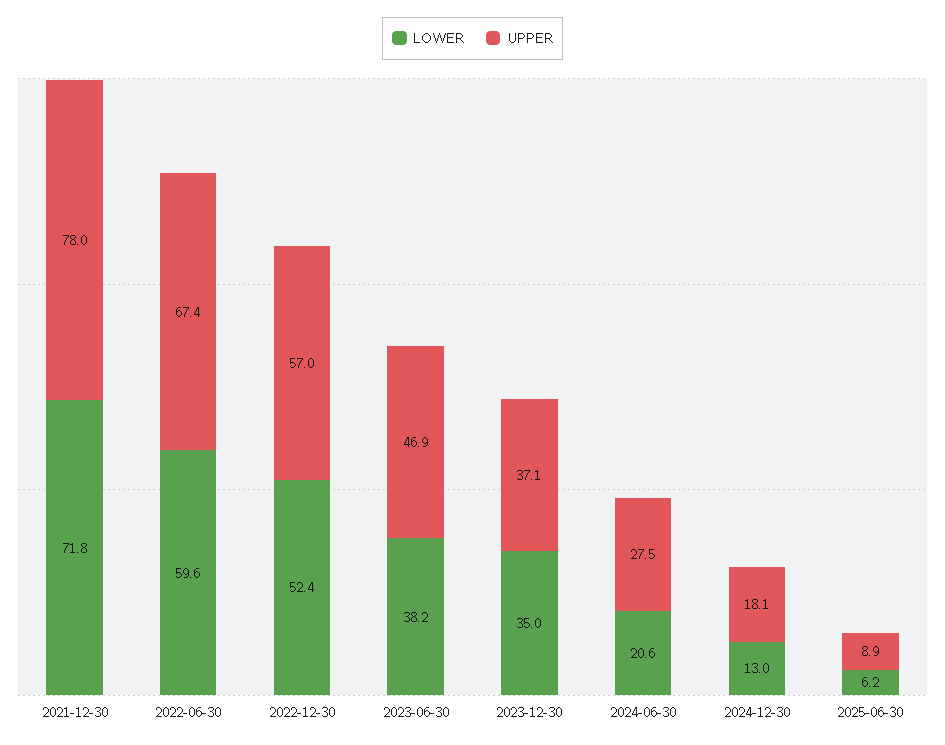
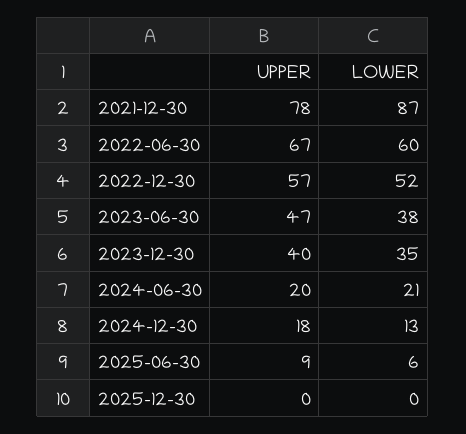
LOWER, 2021-12-30: 71.8 -> 87
UPPER, 2023-12-30: 37.1 -> 40
UPPER, 2024-06-30: 27.5 -> 20
UPPER, 2025-12-30: none -> 0
LOWER, 2025-12-30: none -> 0

